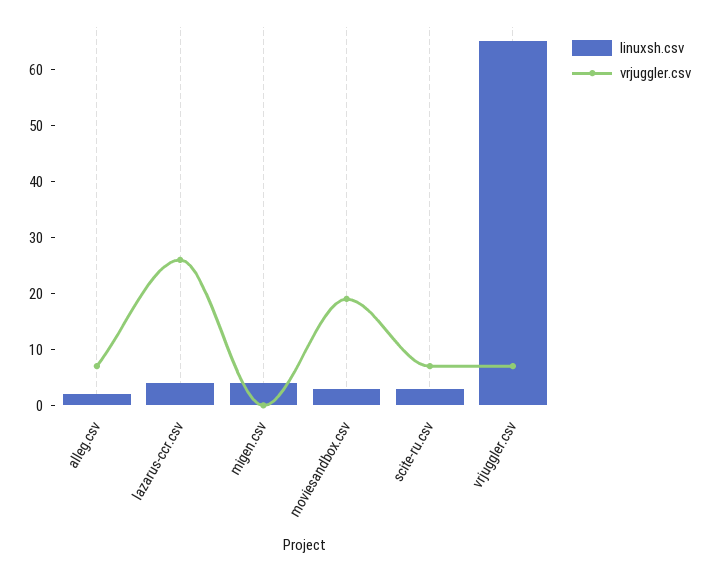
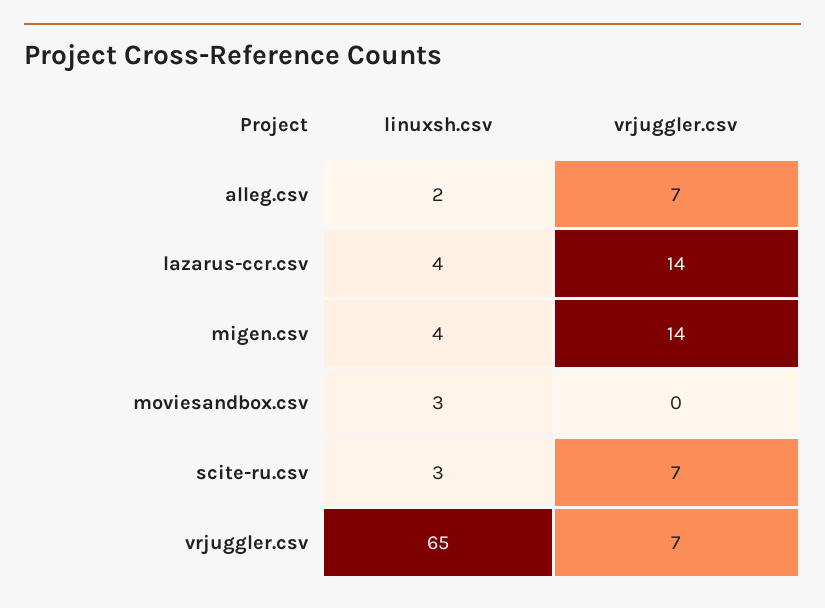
vrjuggler.csv, lazarus-ccr.csv: 25 -> 14
vrjuggler.csv, migen.csv: 0 -> 14
vrjuggler.csv, moviesandbox.csv: 20 -> 0

